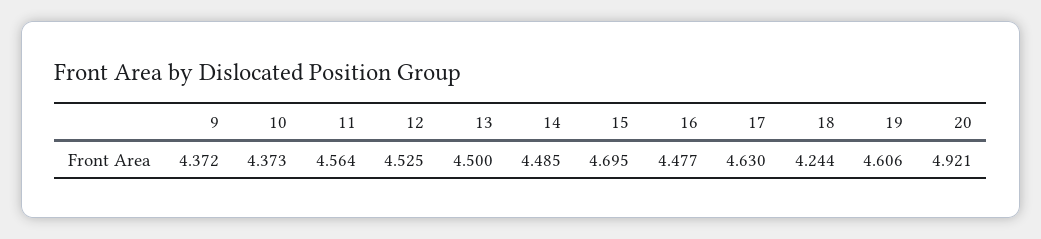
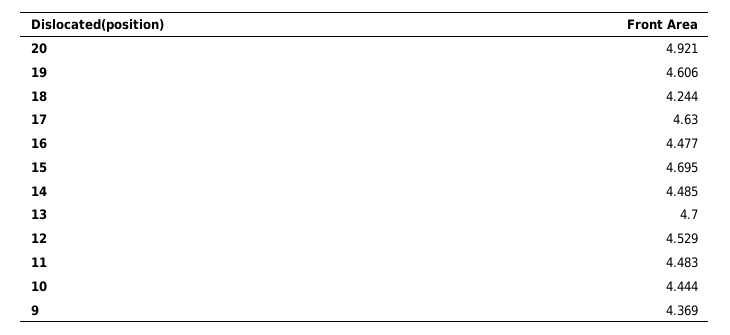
9: 4.372 -> 4.369
10: 4.373 -> 4.444
11: 4.564 -> 4.483
12: 4.525 -> 4.529
13: 4.5 -> 4.7

